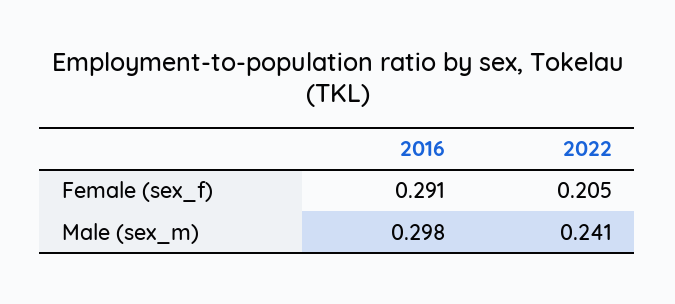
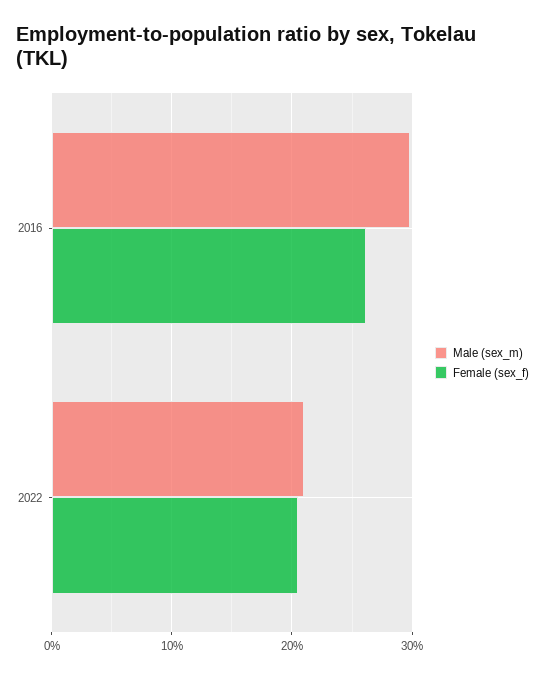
Female (sex_f), 2016: 0.291 -> 0.26
Male (sex_m), 2022: 0.241 -> 0.21

